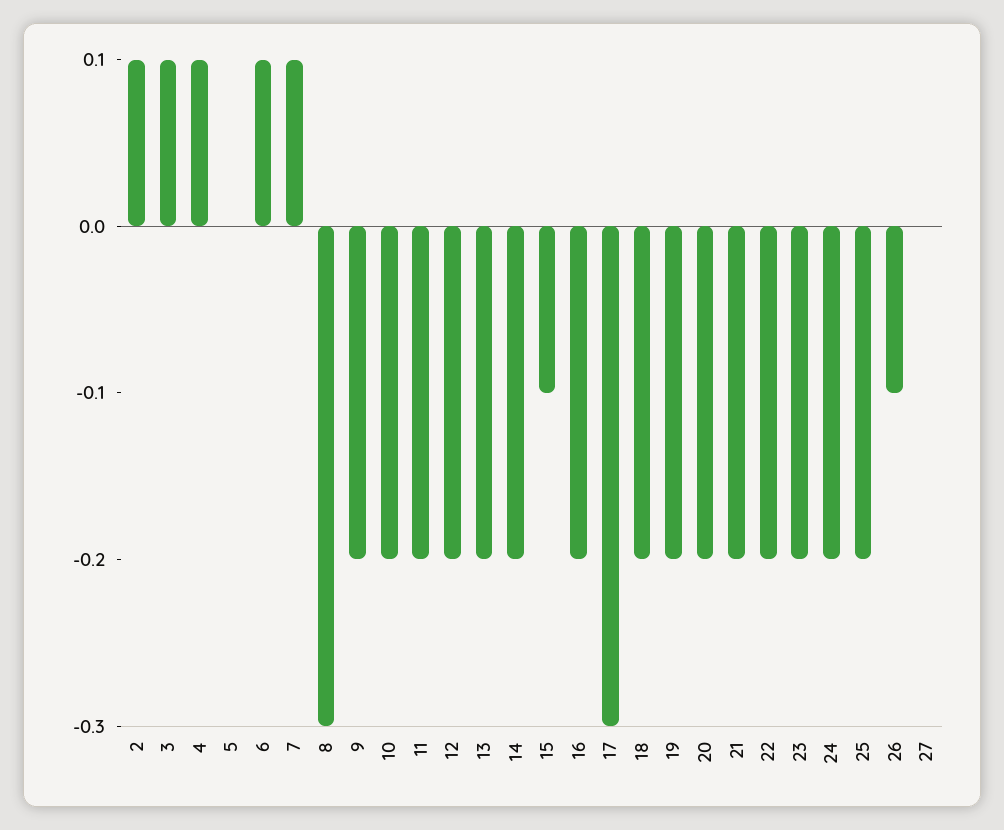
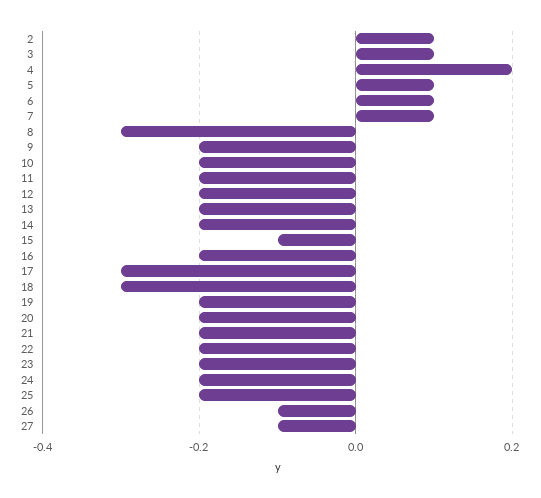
4: 0.1 -> 0.2
5: 0 -> 0.1
18: -0.2 -> -0.3
27: 0 -> -0.1

